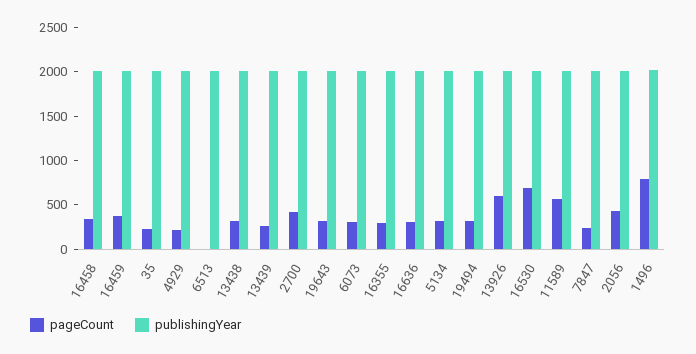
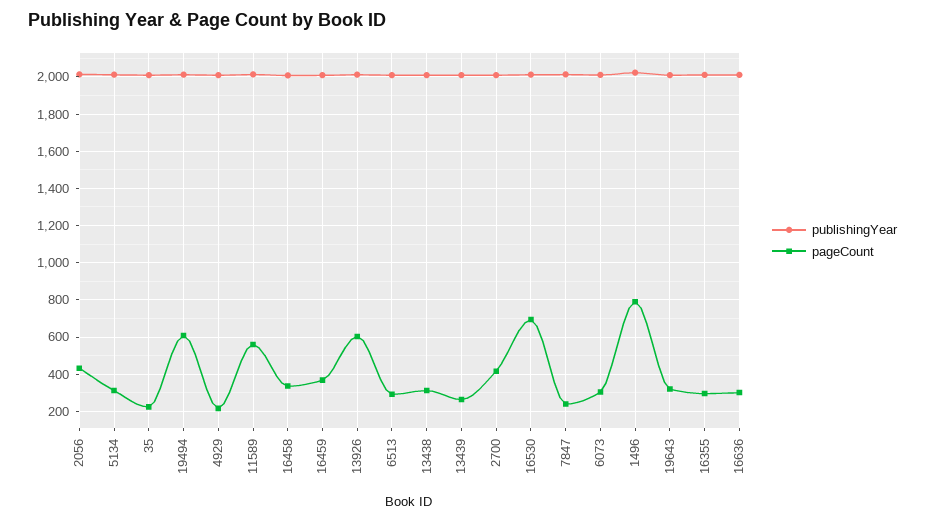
pageCount, 6513: 0 -> 300
pageCount, 19494: 300 -> 600

